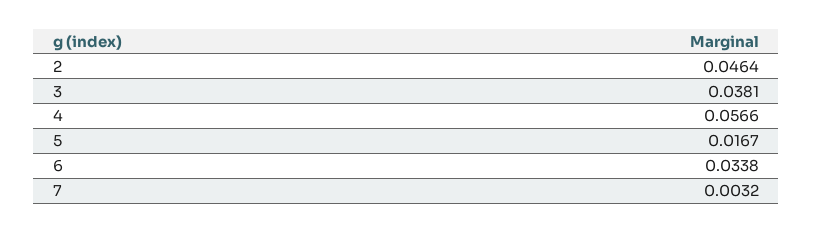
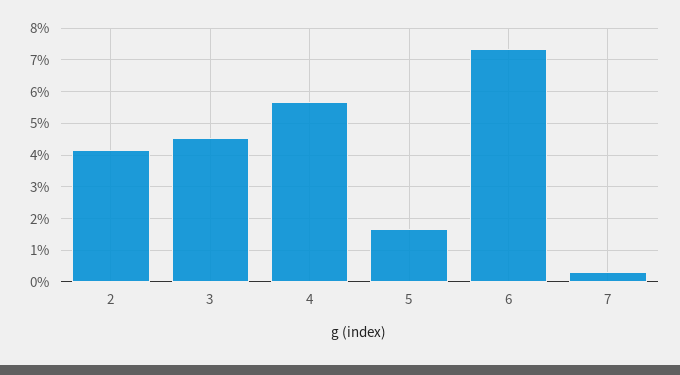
2: 0.0464 -> 0.042
3: 0.0381 -> 0.046
6: 0.0338 -> 0.074

